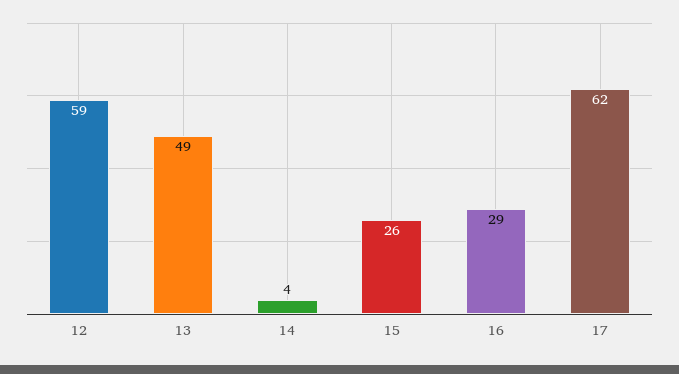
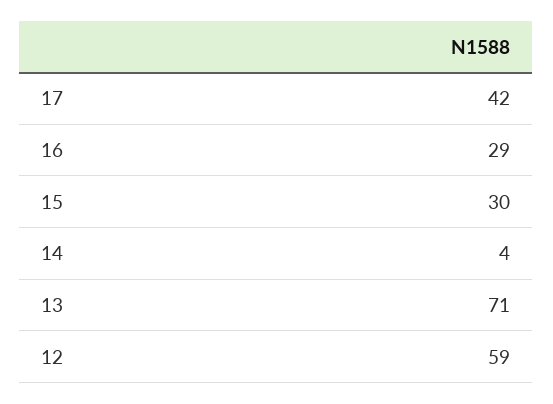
13: 49 -> 71
15: 26 -> 30
17: 62 -> 42

